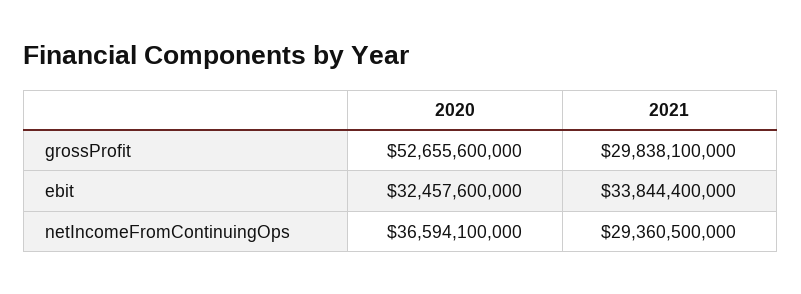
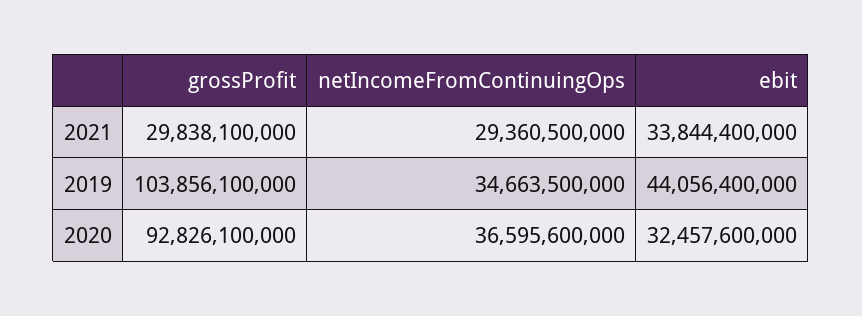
2020, grossProfit: 52655600000 -> 92826100000
2020, netIncomeFromContinuingOps: 36594100000 -> 36595600000
2019, grossProfit: none -> 103856100000
2019, netIncomeFromContinuingOps: none -> 34663500000
2019, ebit: none -> 44056400000

